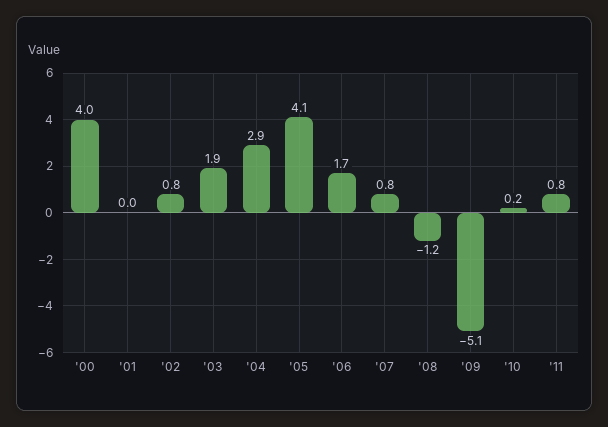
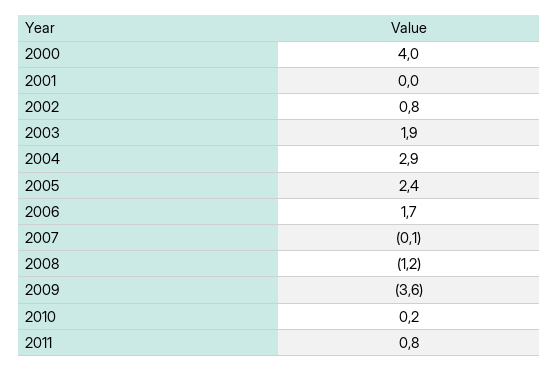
'05: 4.1 -> 2.4
'07: 0.8 -> -0.1
'09: -5.1 -> -3.6

